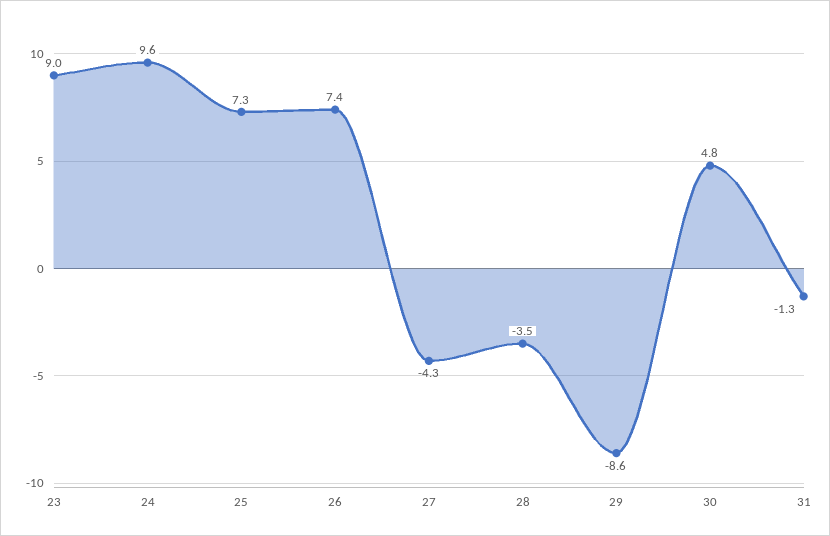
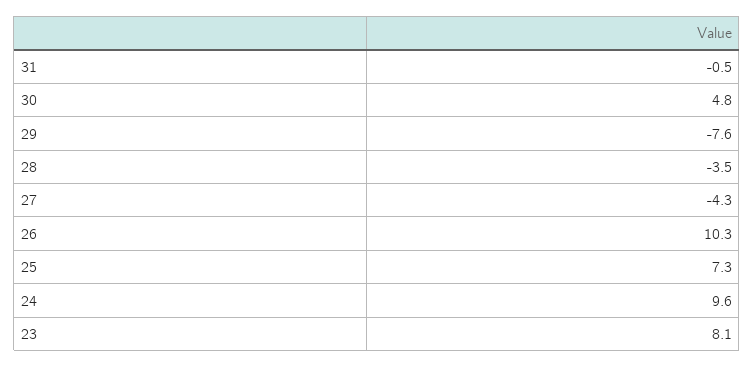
23: 9 -> 8.1
26: 7.4 -> 10.3
29: -8.6 -> -7.6
31: -1.3 -> -0.5

